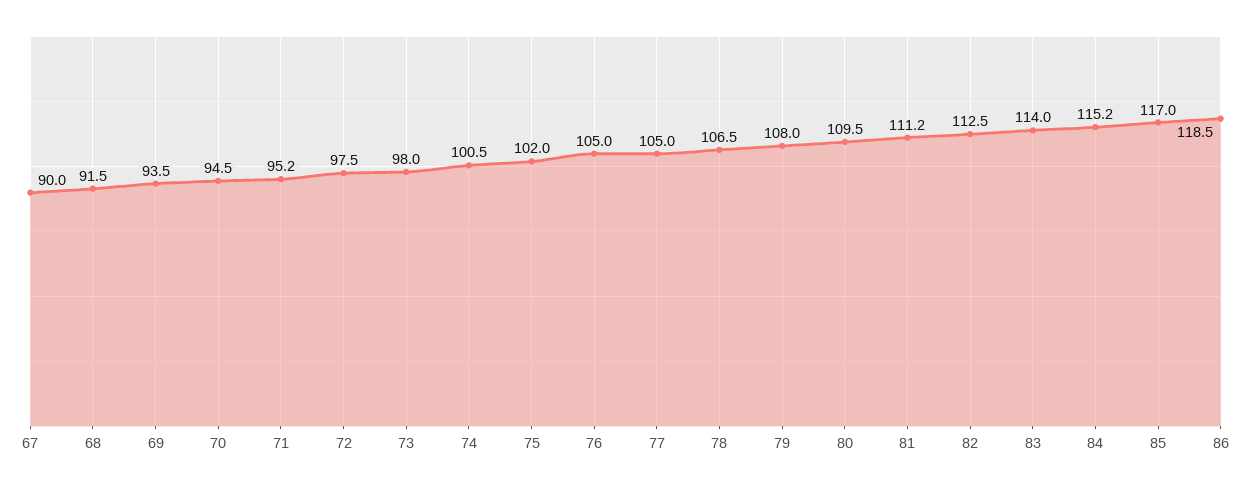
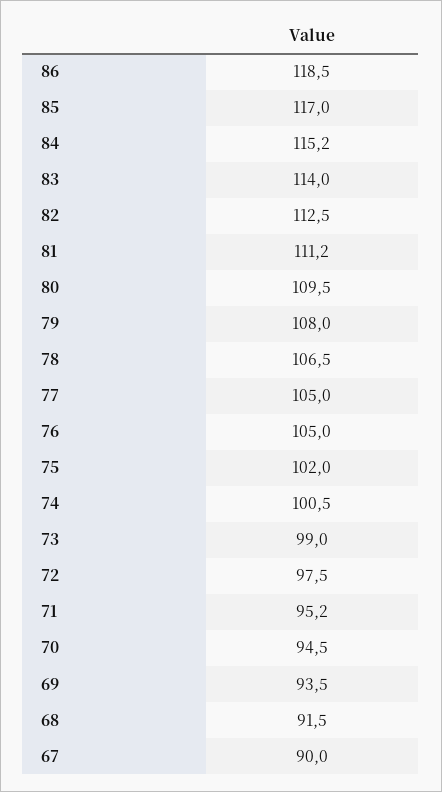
73: 98 -> 99

